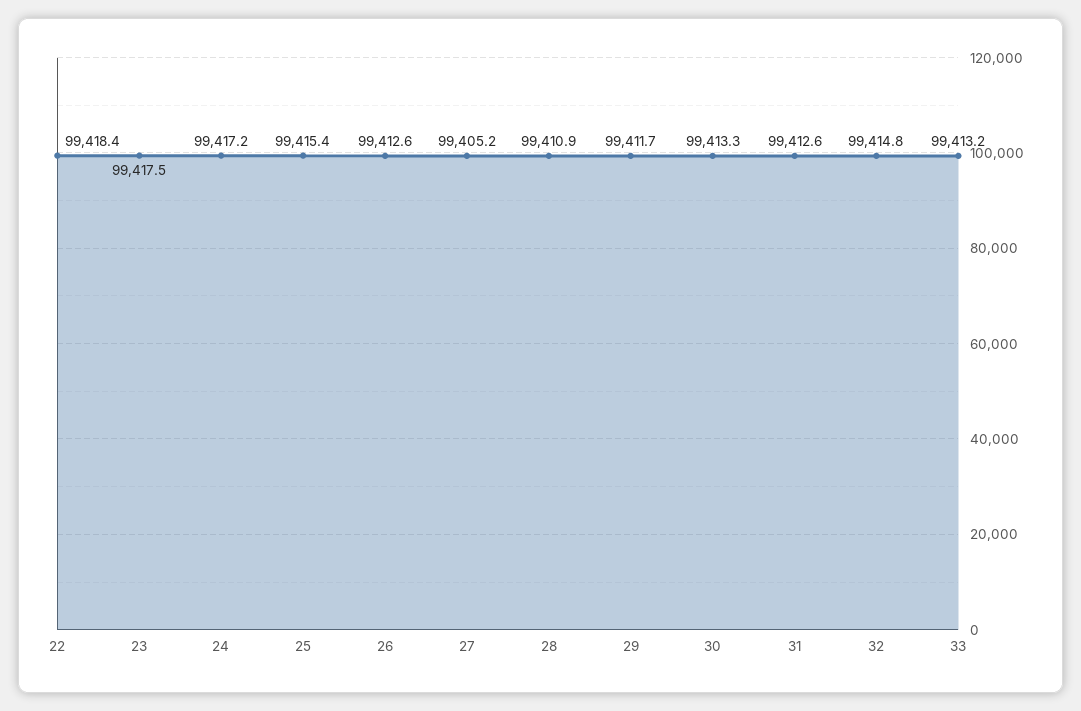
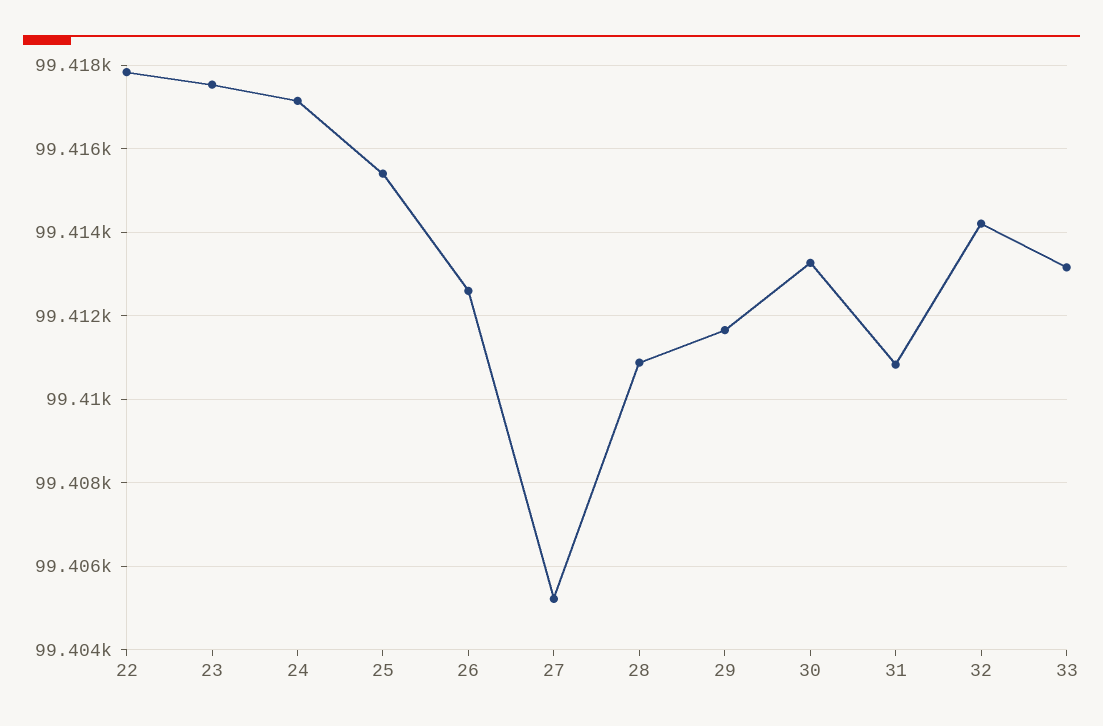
22: 99418.4 -> 99417.8
31: 99412.6 -> 99410.8
32: 99414.8 -> 99414.2

